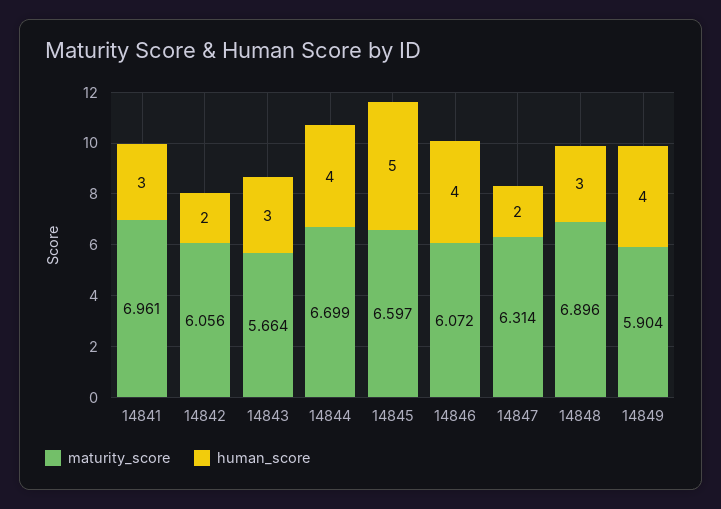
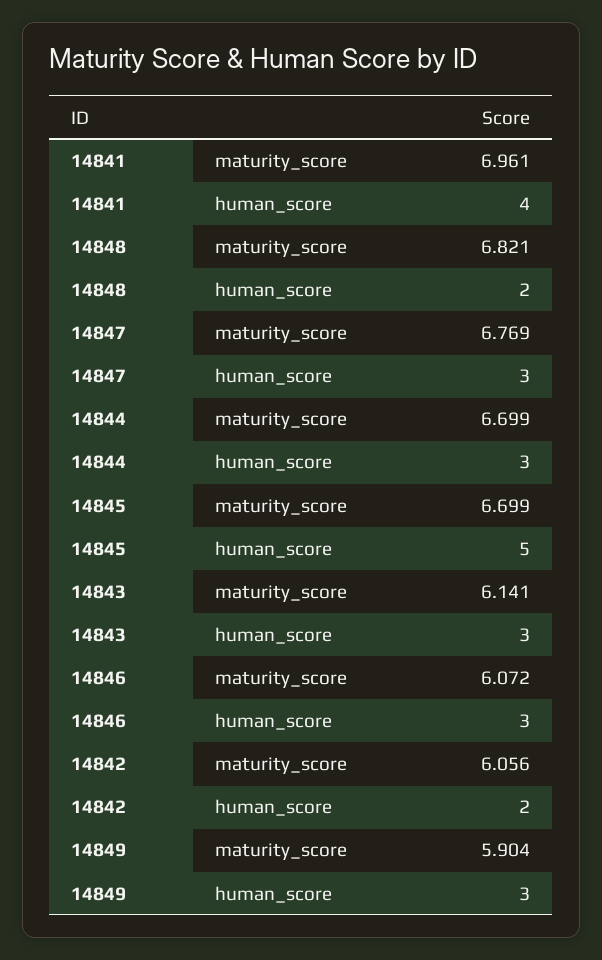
human_score, 14841: 3 -> 4
maturity_score, 14843: 5.664 -> 6.141
human_score, 14844: 4 -> 3
maturity_score, 14845: 6.597 -> 6.699
human_score, 14846: 4 -> 3
maturity_score, 14847: 6.314 -> 6.769
human_score, 14847: 2 -> 3
maturity_score, 14848: 6.896 -> 6.821
human_score, 14848: 3 -> 2
human_score, 14849: 4 -> 3

